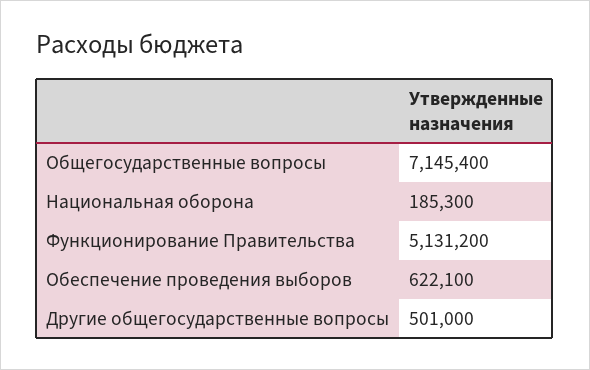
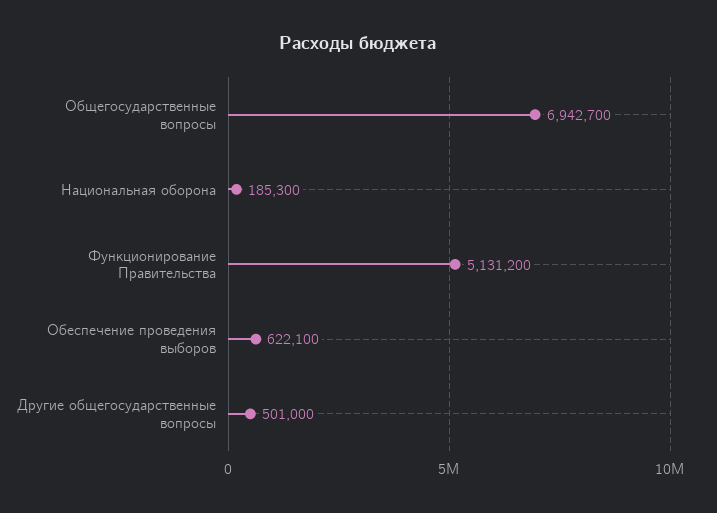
Общегосударственные вопросы: 7145400 -> 6942700

